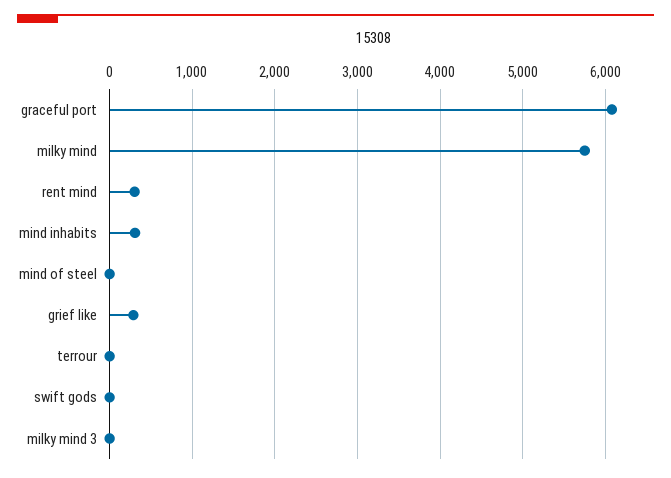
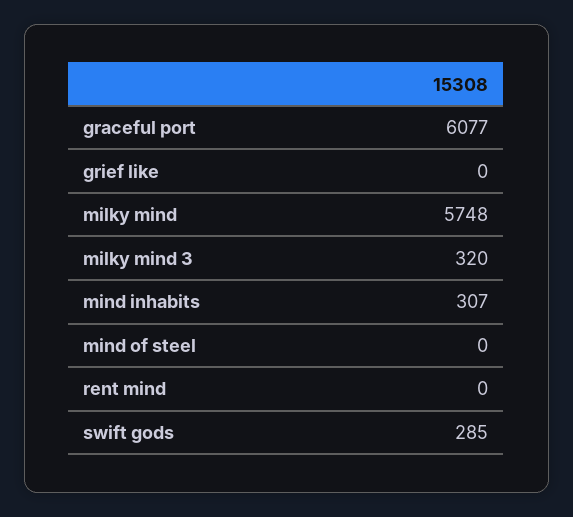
rent mind: 300 -> 0
grief like: 300 -> 0
terrour: 0 -> none
swift gods: 0 -> 285
milky mind 3: 0 -> 320

